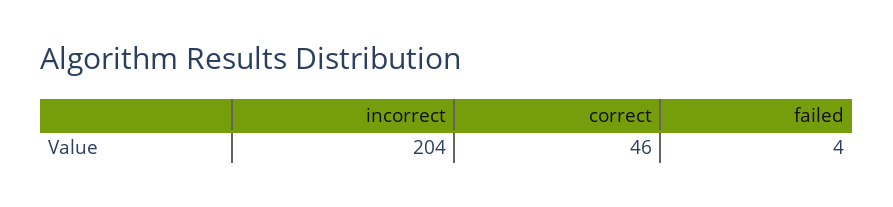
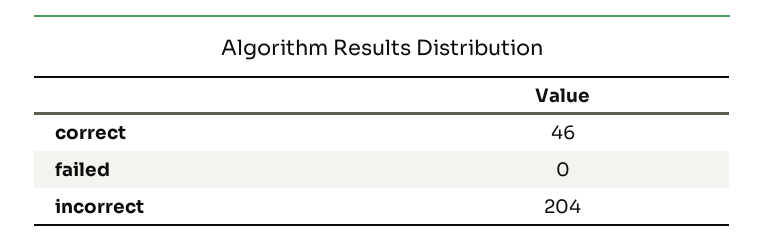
failed: 4 -> 0

